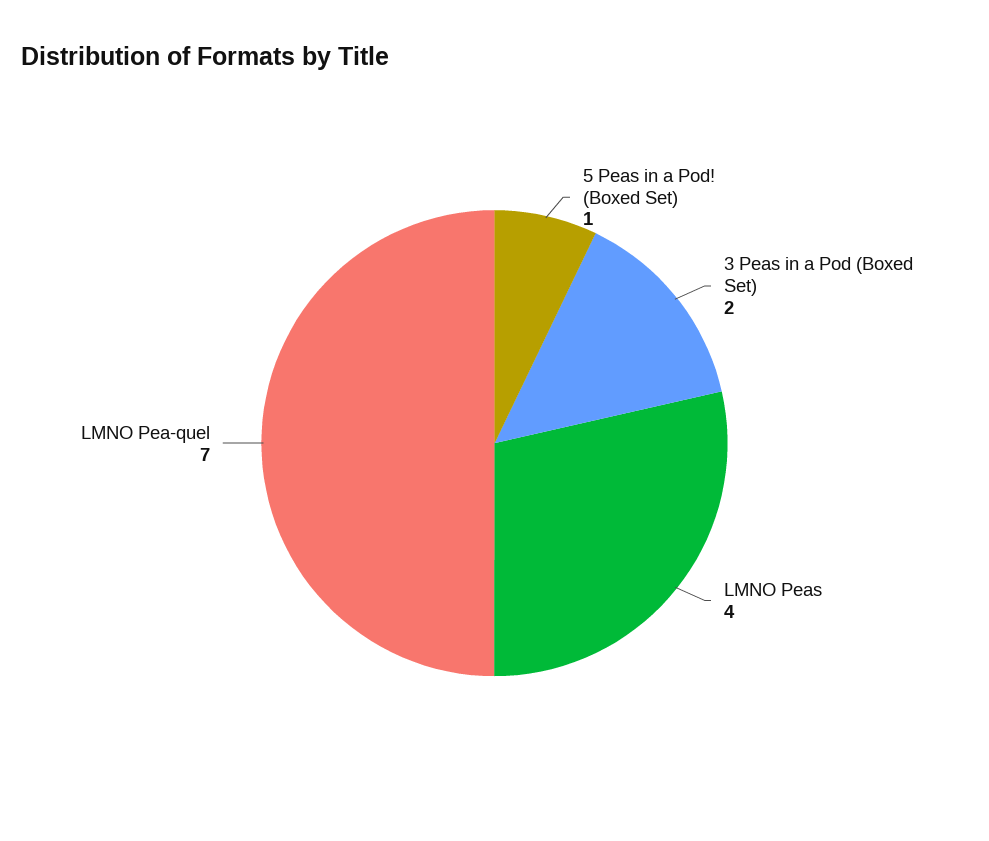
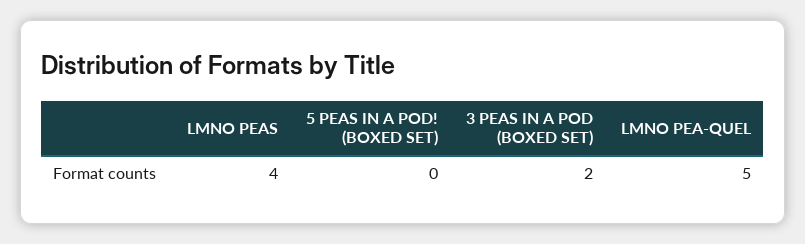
5 Peas in a Pod! (Boxed Set): 1 -> 0
LMNO Pea-quel: 7 -> 5

